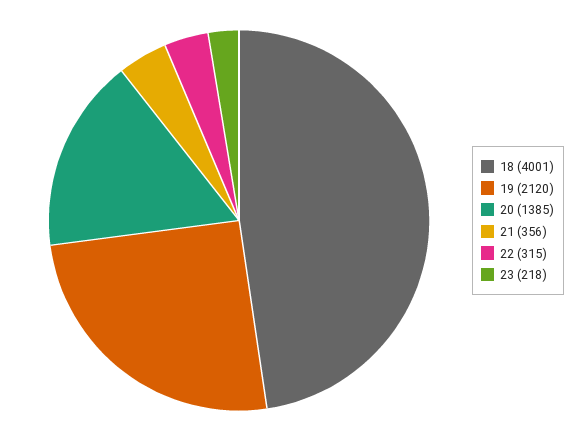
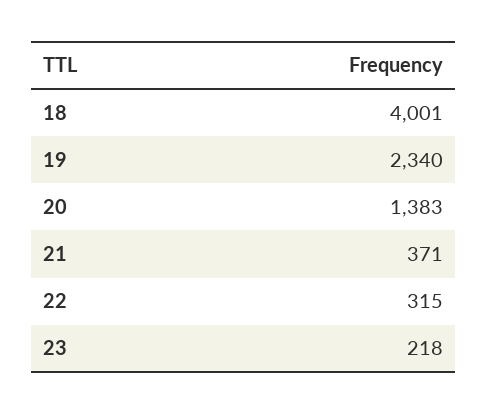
19: 2120 -> 2340
20: 1385 -> 1383
21: 356 -> 371

